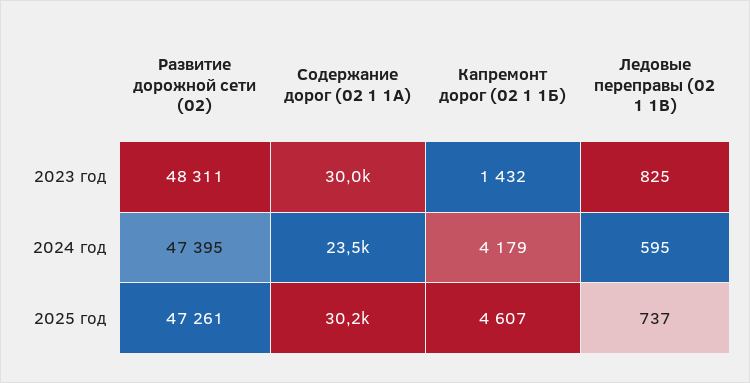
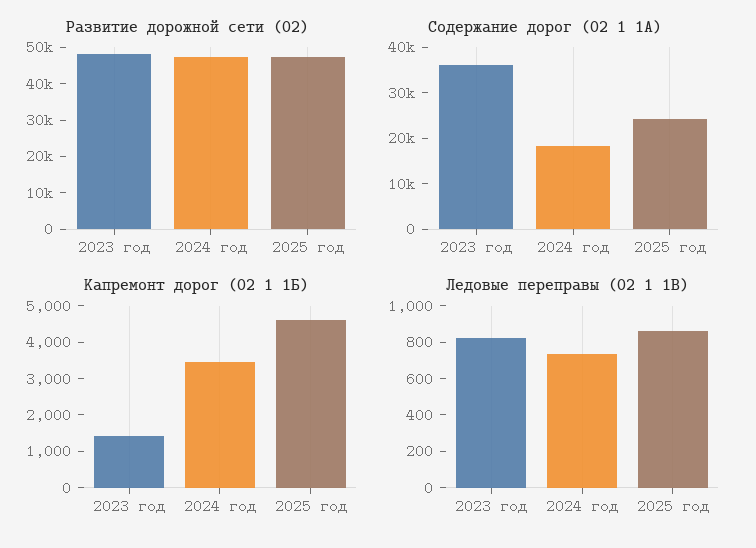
Содержание дорог (02 1 1A), 2023 год: 30000 -> 36000
Содержание дорог (02 1 1A), 2024 год: 23500 -> 18000
Капремонт дорог (02 1 1Б), 2024 год: 4179 -> 3500
Ледовые переправы (02 1 1В), 2024 год: 595 -> 750
Содержание дорог (02 1 1A), 2025 год: 30200 -> 24000
Ледовые переправы (02 1 1В), 2025 год: 737 -> 850

